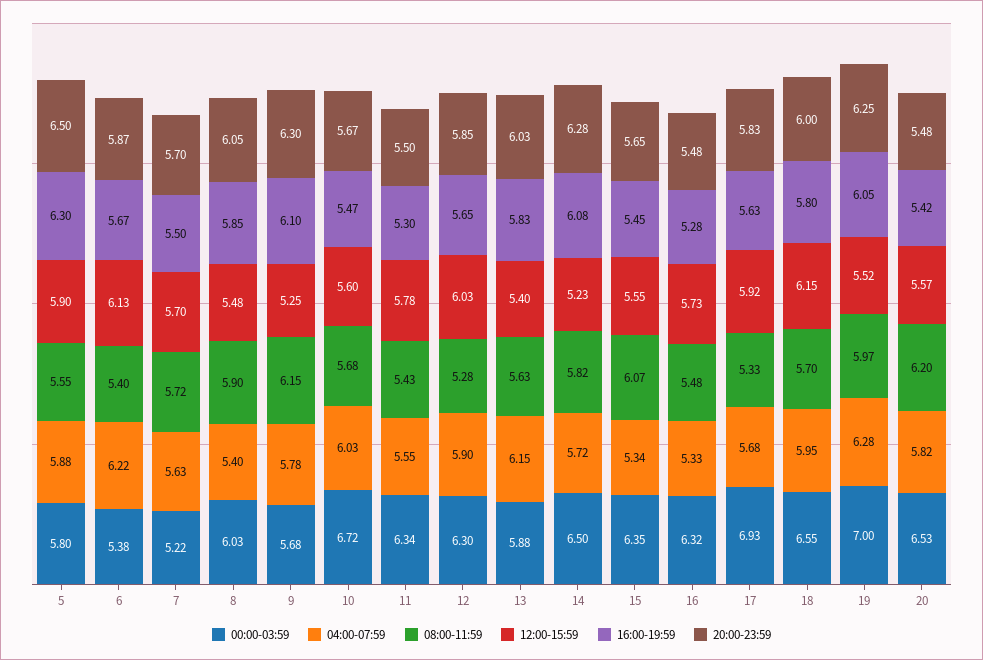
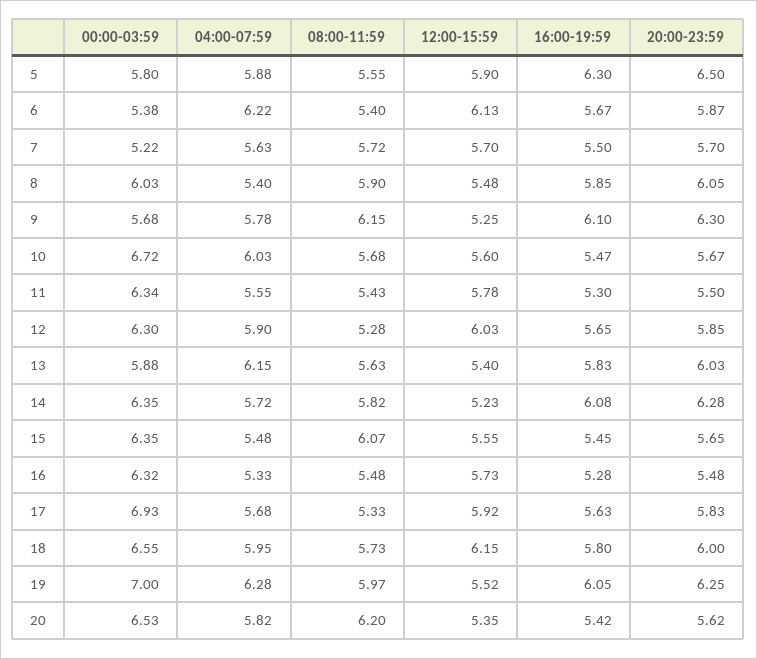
00:00-03:59, 14: 6.5 -> 6.35
04:00-07:59, 15: 5.34 -> 5.48
08:00-11:59, 18: 5.7 -> 5.73
12:00-15:59, 20: 5.57 -> 5.35
20:00-23:59, 20: 5.48 -> 5.62

